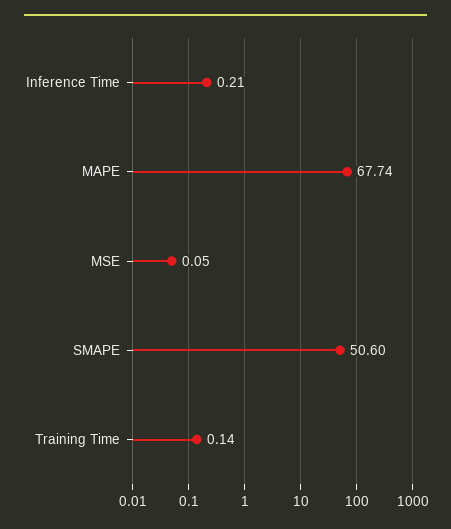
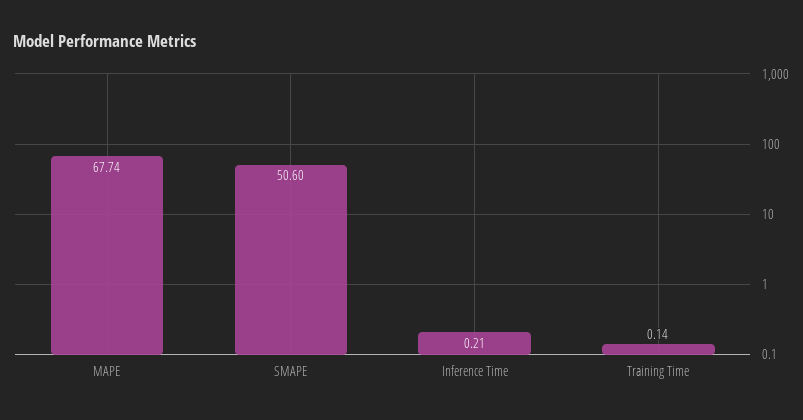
MSE: 0.05 -> none

